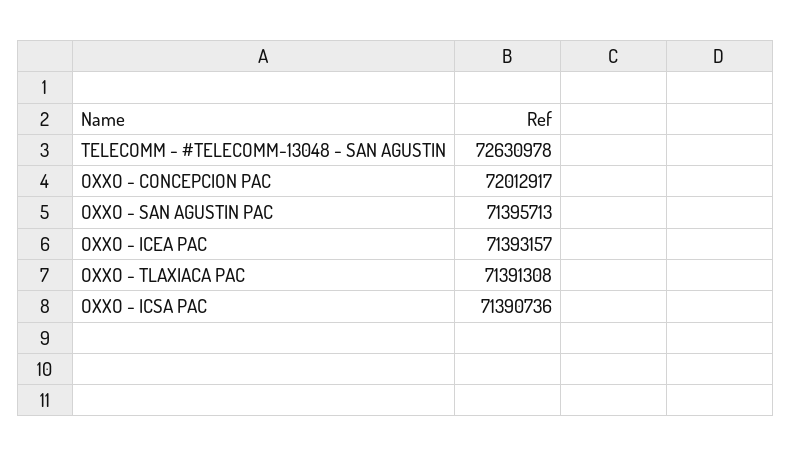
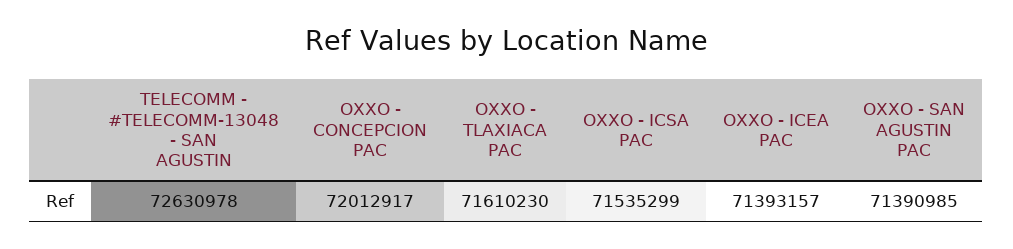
OXXO - SAN AGUSTIN PAC: 71395713 -> 71390985
OXXO - TLAXIACA PAC: 71391308 -> 71610230
OXXO - ICSA PAC: 71390736 -> 71535299

